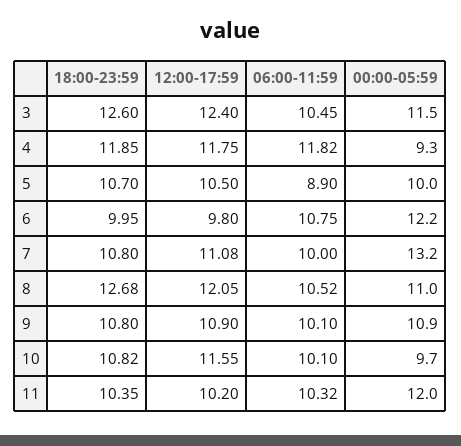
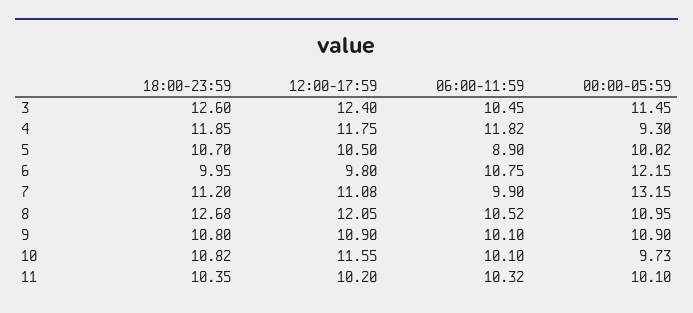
18:00-23:59, 7: 10.8 -> 11.2
06:00-11:59, 7: 10 -> 9.9
00:00-05:59, 11: 12 -> 10.1

